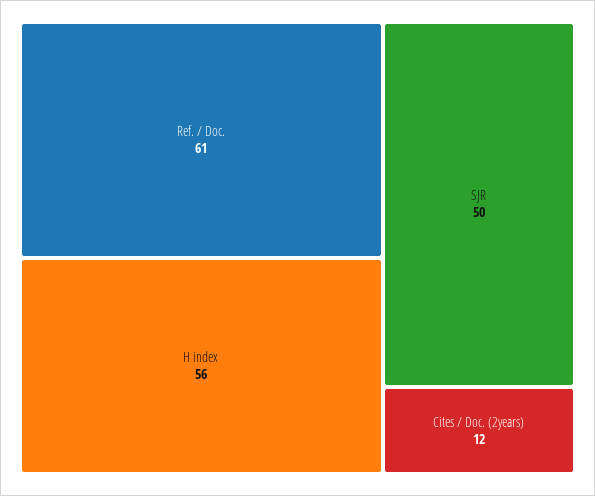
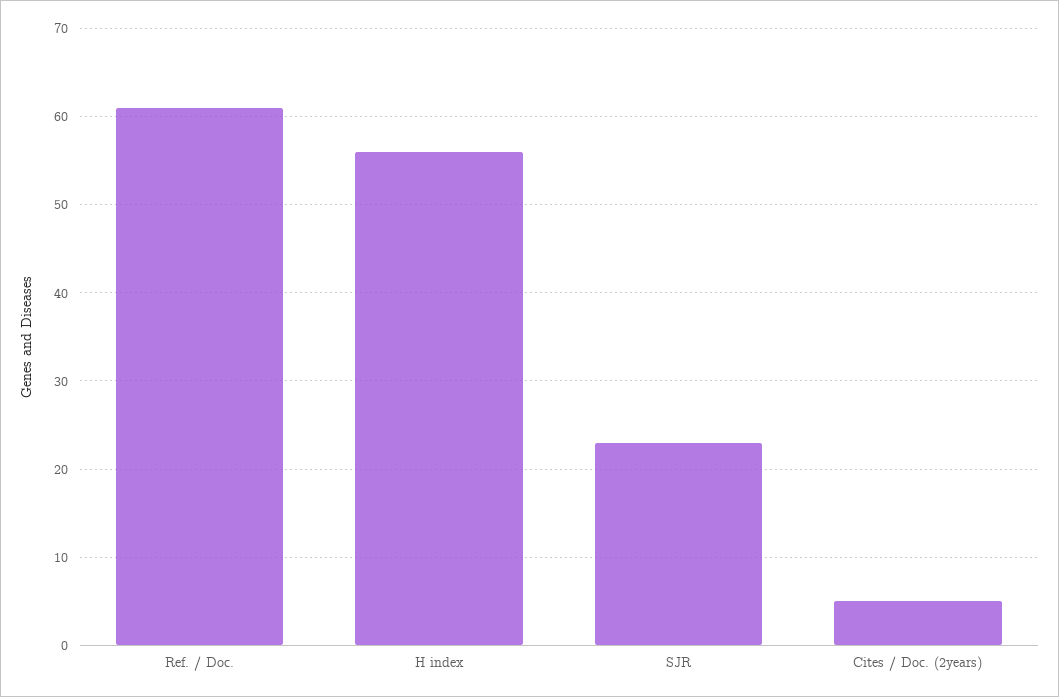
SJR: 50 -> 23
Cites / Doc. (2years): 12 -> 5

